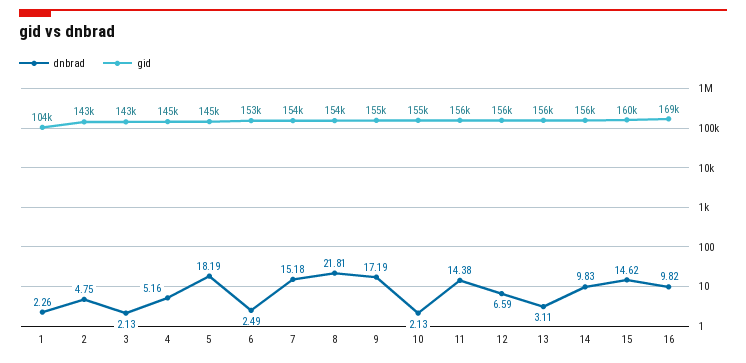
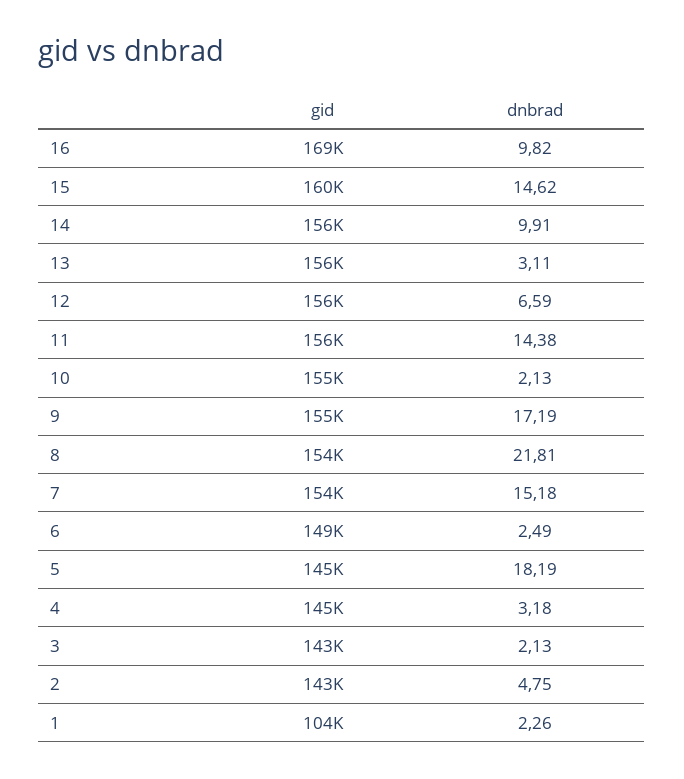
dnbrad, 4: 5.16 -> 3.18
gid, 6: 153000 -> 149000
dnbrad, 14: 9.83 -> 9.91

